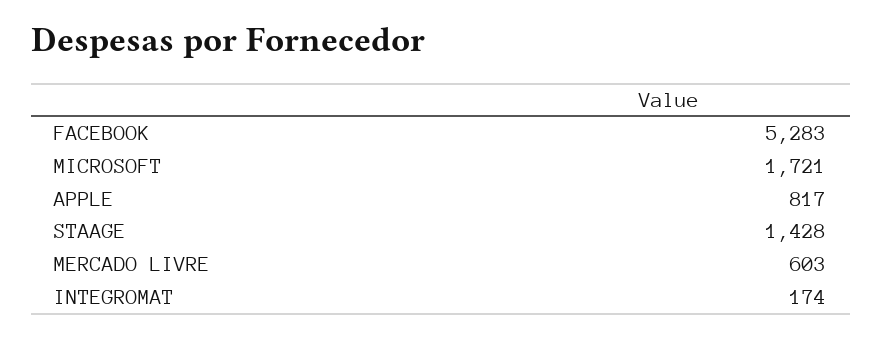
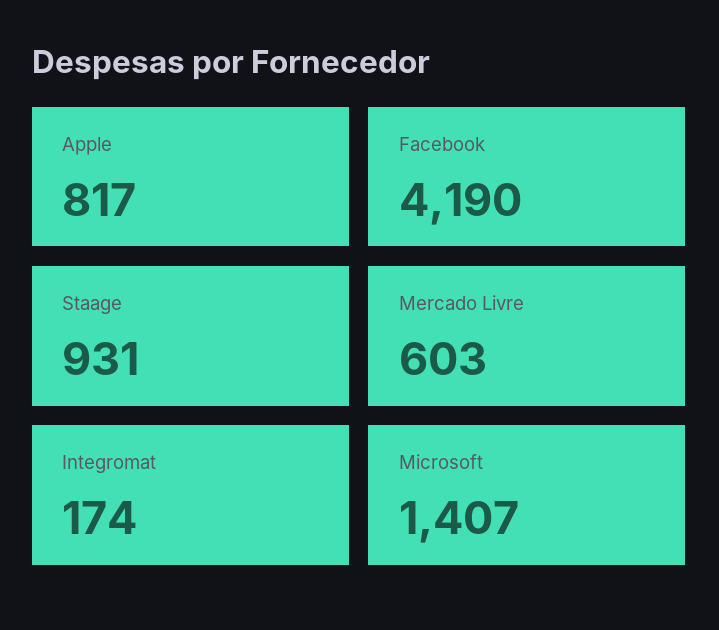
FACEBOOK: 5283 -> 4190
MICROSOFT: 1721 -> 1407
STAAGE: 1428 -> 931

